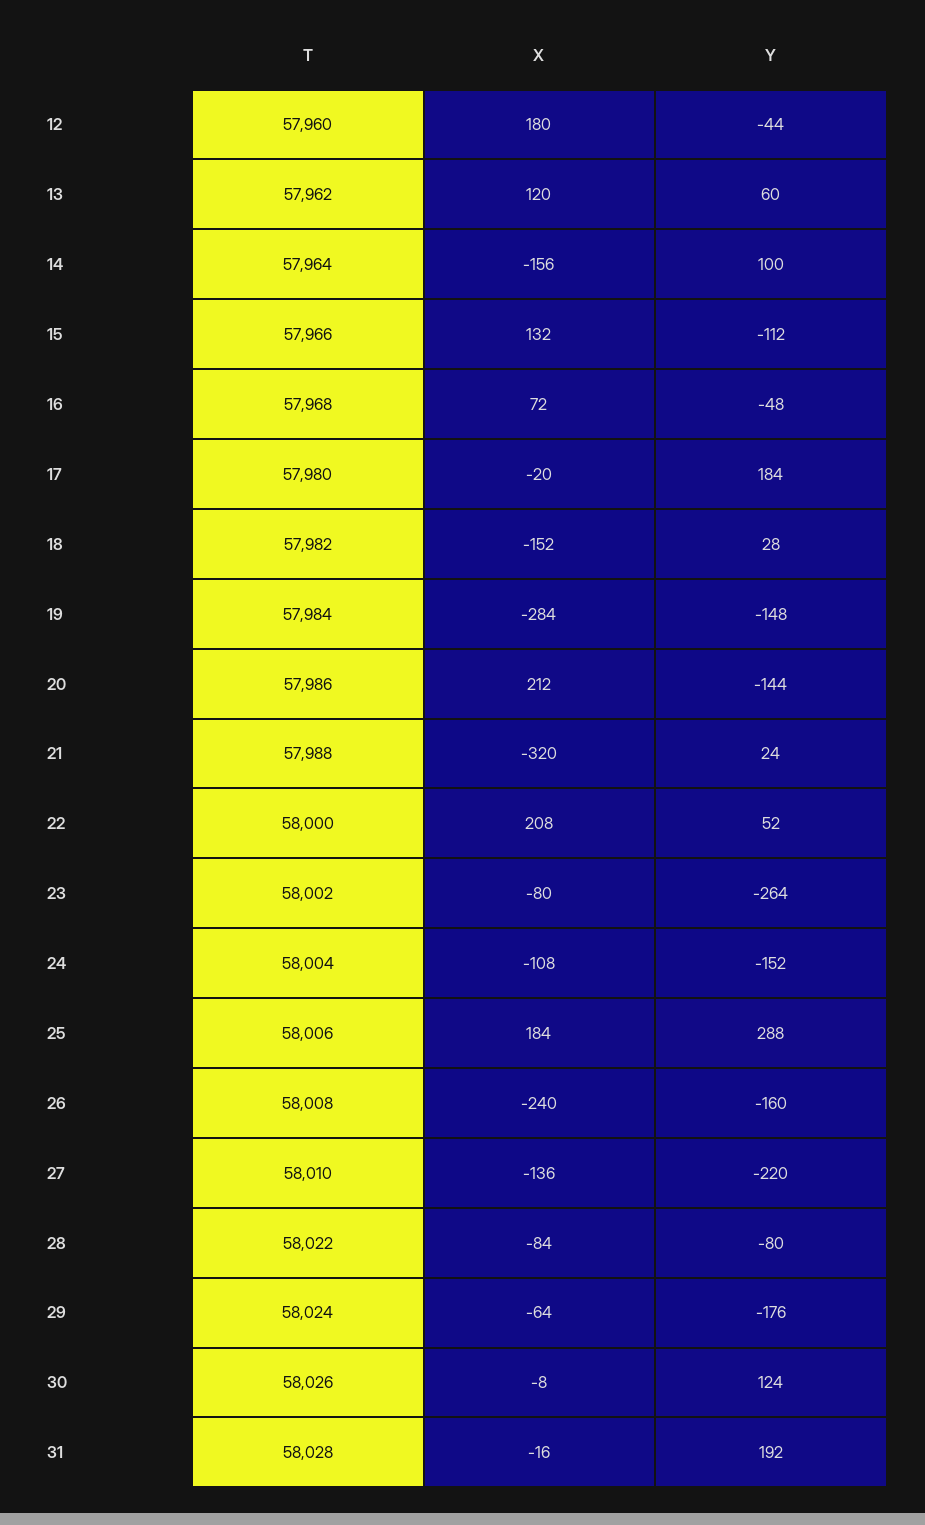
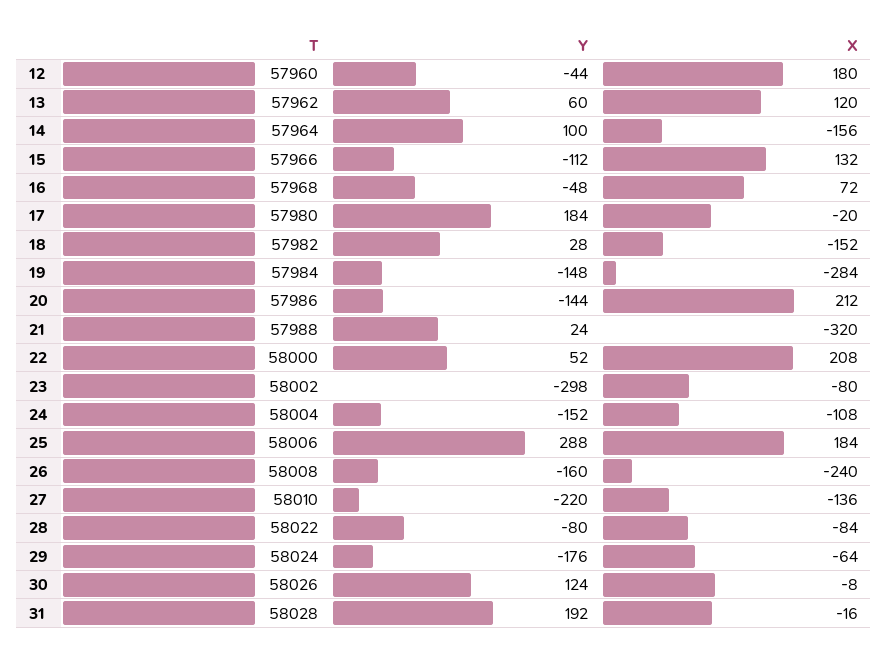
Y, 23: -264 -> -298

